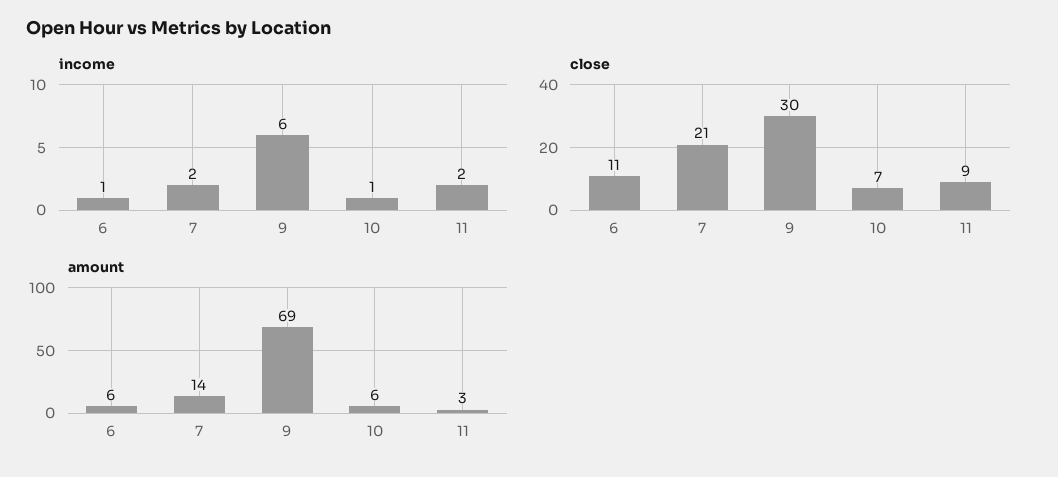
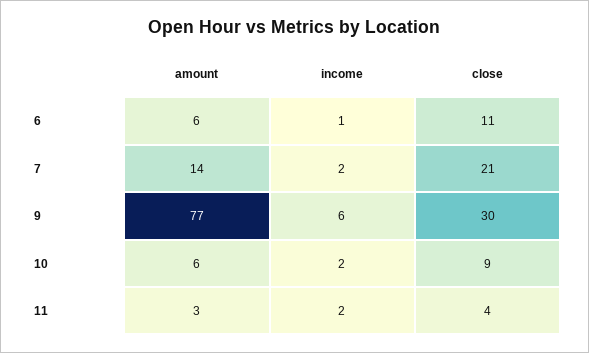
income, 10: 1 -> 2
close, 10: 7 -> 9
close, 11: 9 -> 4
amount, 9: 69 -> 77

